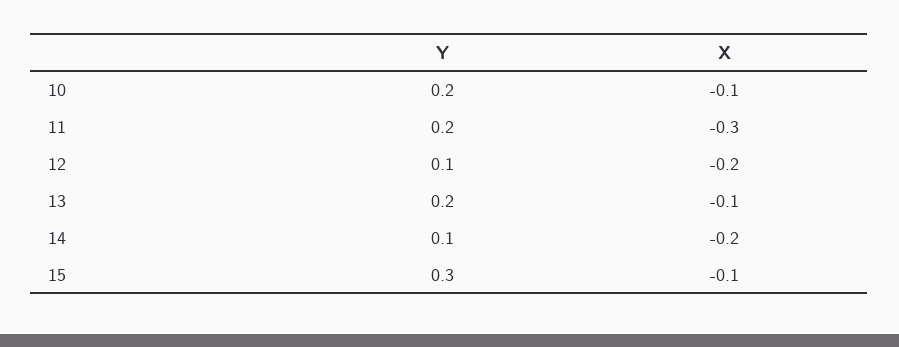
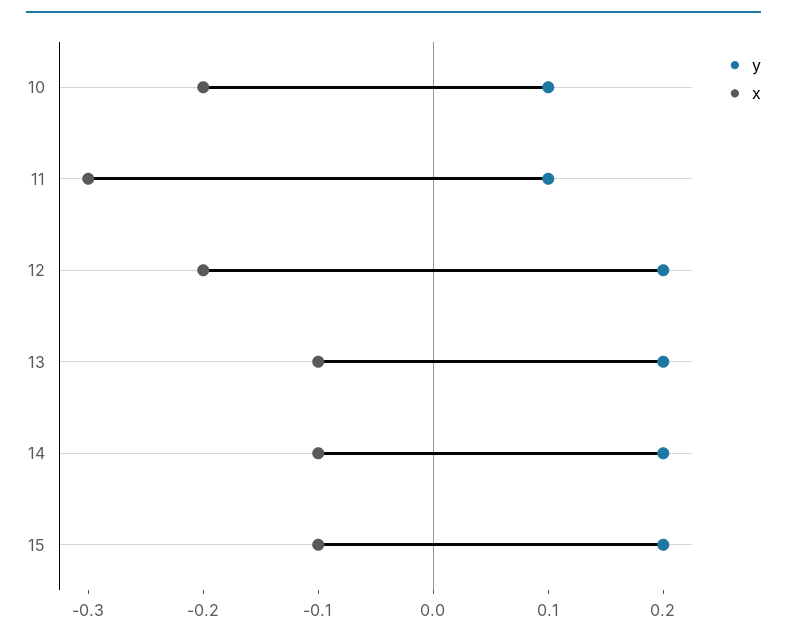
Y, 10: 0.2 -> 0.1
X, 10: -0.1 -> -0.2
Y, 11: 0.2 -> 0.1
Y, 12: 0.1 -> 0.2
Y, 14: 0.1 -> 0.2
X, 14: -0.2 -> -0.1
Y, 15: 0.3 -> 0.2

